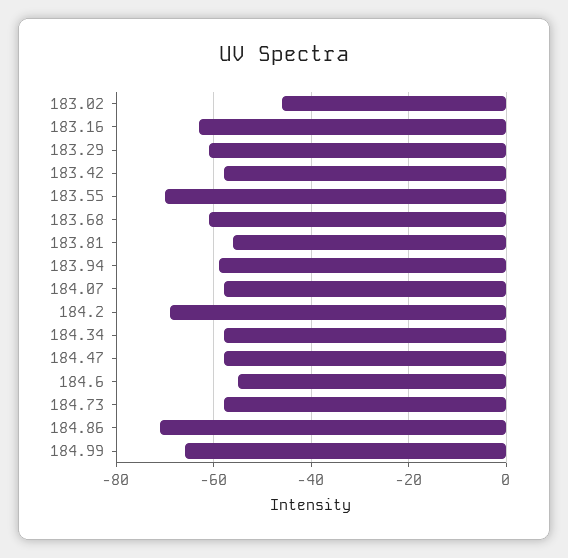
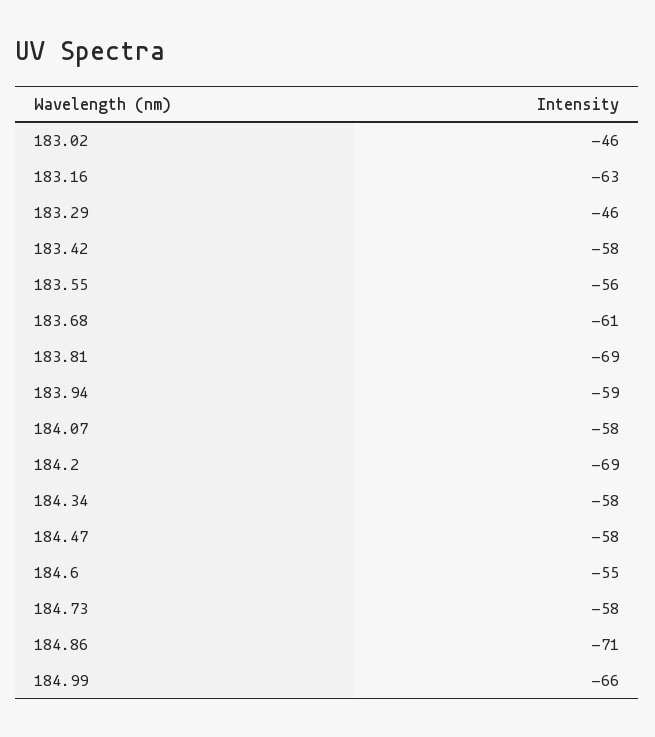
183.29: -60 -> -46
183.55: -70 -> -56
183.81: -55 -> -69

